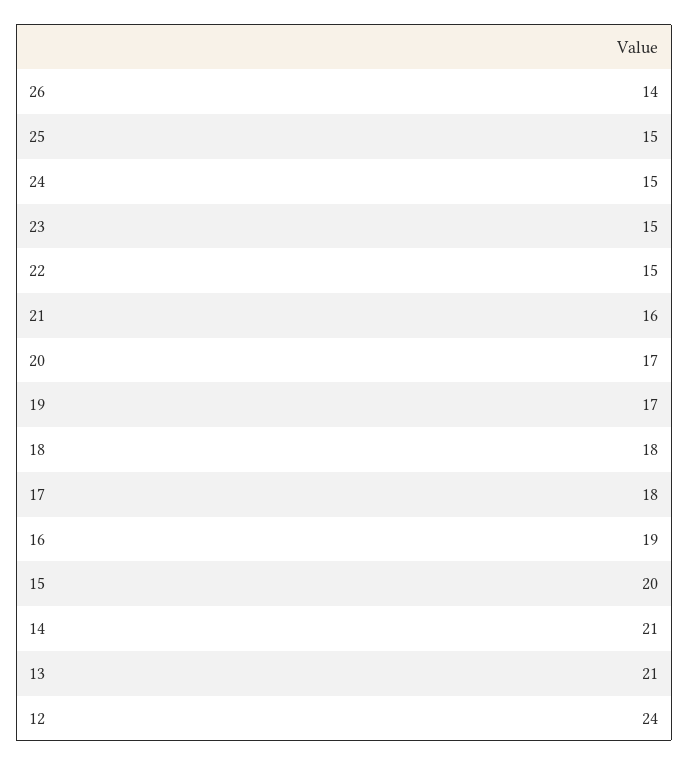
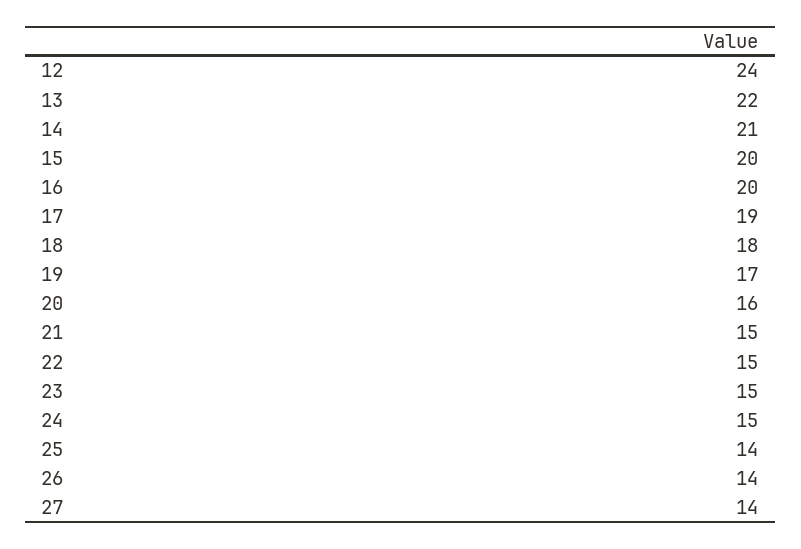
25: 15 -> 14
21: 16 -> 15
20: 17 -> 16
17: 18 -> 19
16: 19 -> 20
13: 21 -> 22
27: none -> 14

